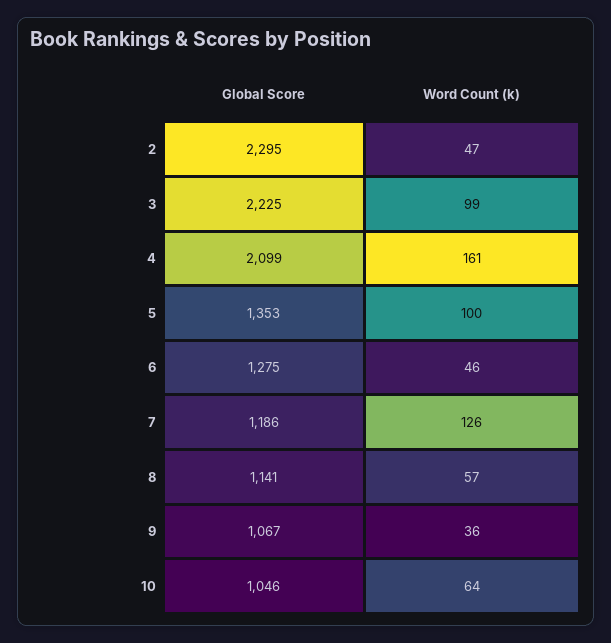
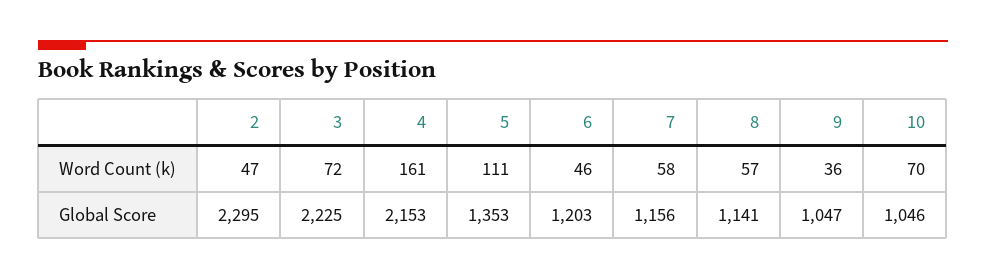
Word Count (k), 3: 99 -> 72
Global Score, 4: 2099 -> 2153
Word Count (k), 5: 100 -> 111
Global Score, 6: 1275 -> 1203
Global Score, 7: 1186 -> 1156
Word Count (k), 7: 126 -> 58
Global Score, 9: 1067 -> 1047
Word Count (k), 10: 64 -> 70

